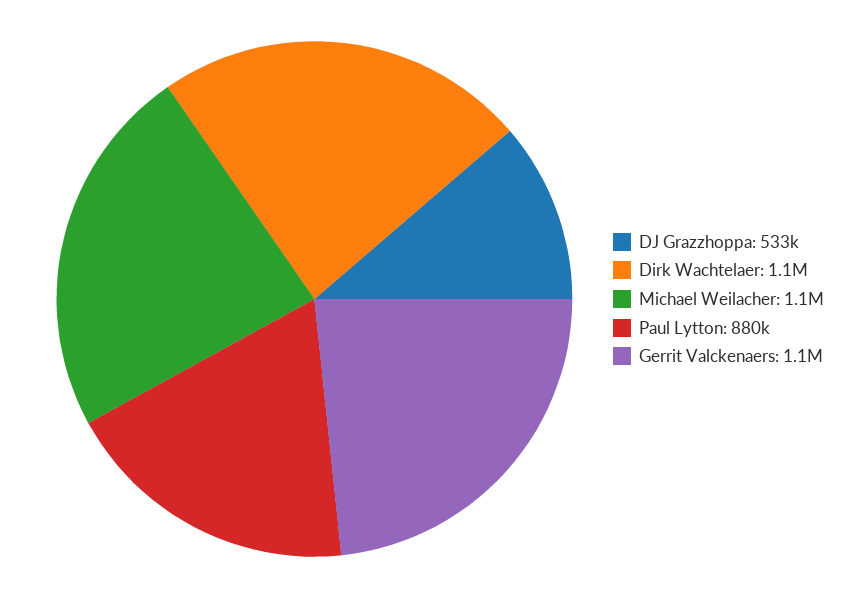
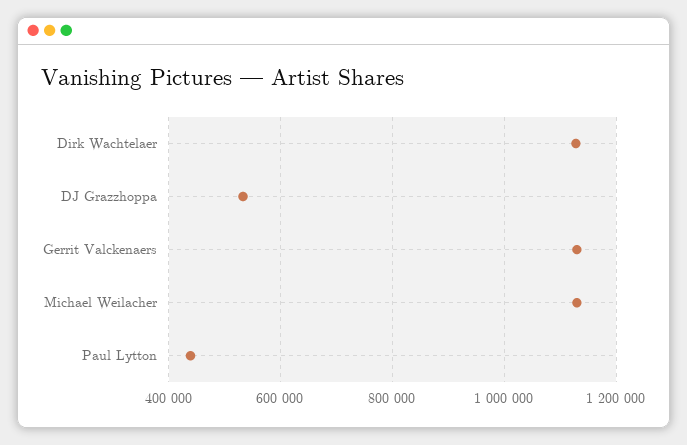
Paul Lytton: 880000 -> 440000

